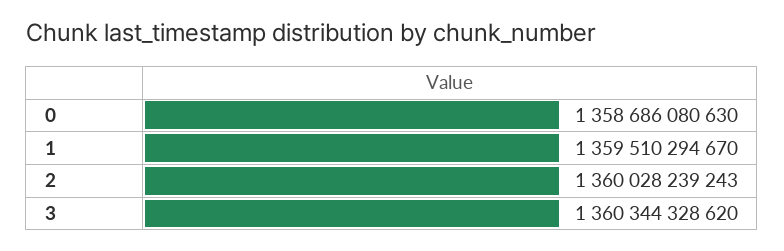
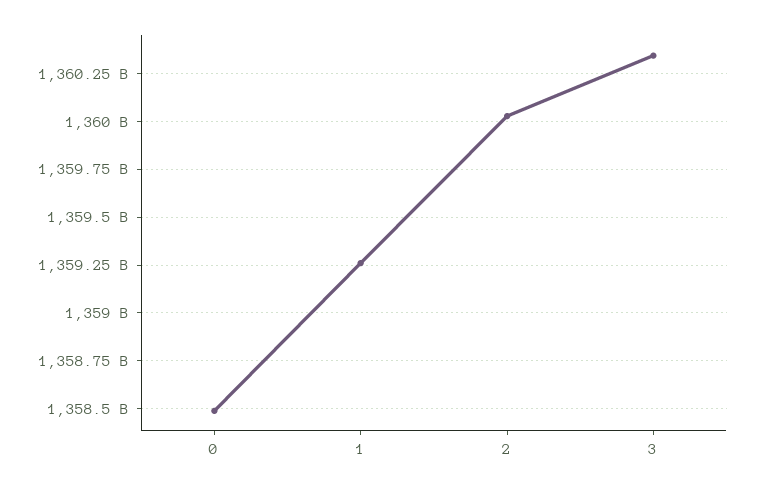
0: 1358686080630 -> 1358500000000
1: 1359510294670 -> 1359250000000

